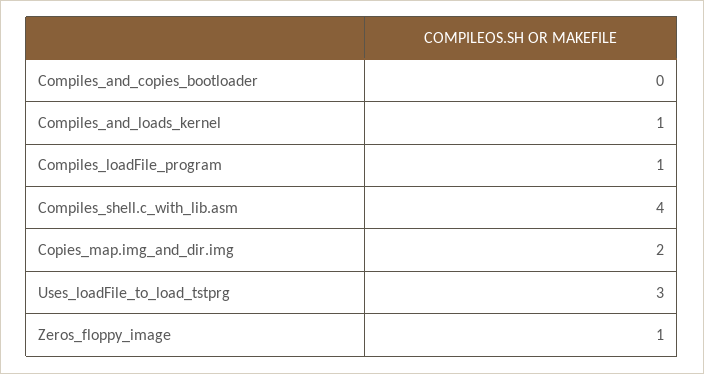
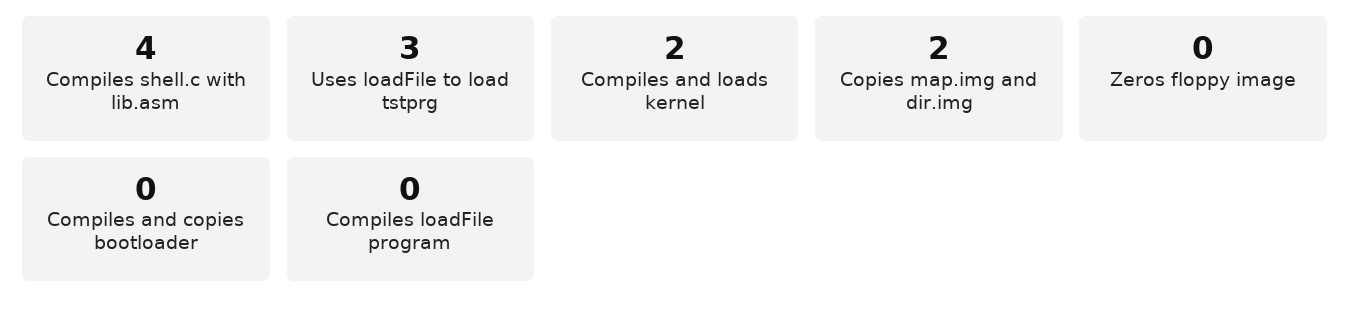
Compiles_and_loads_kernel: 1 -> 2
Compiles_loadFile_program: 1 -> 0
Zeros_floppy_image: 1 -> 0

